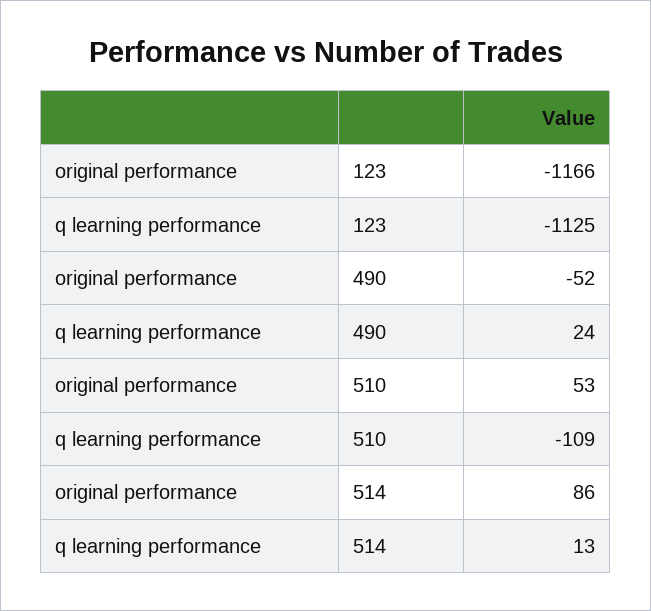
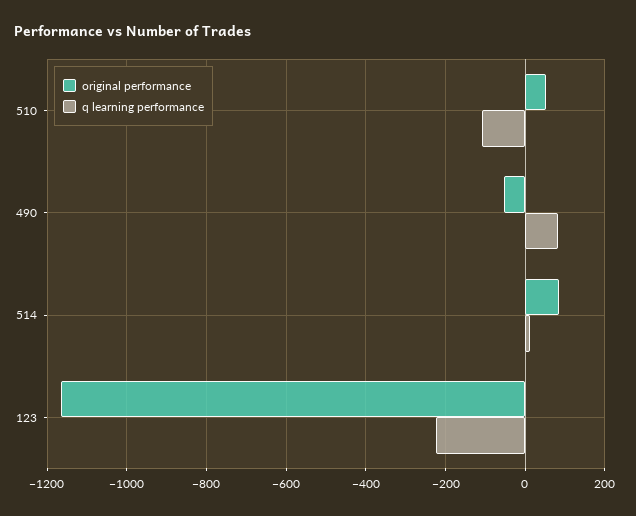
q learning performance, 123: -1125 -> -220
q learning performance, 490: 24 -> 80

